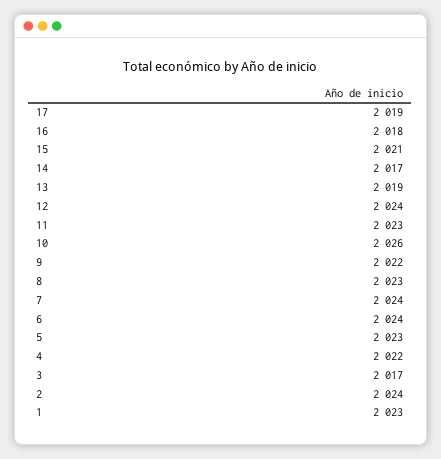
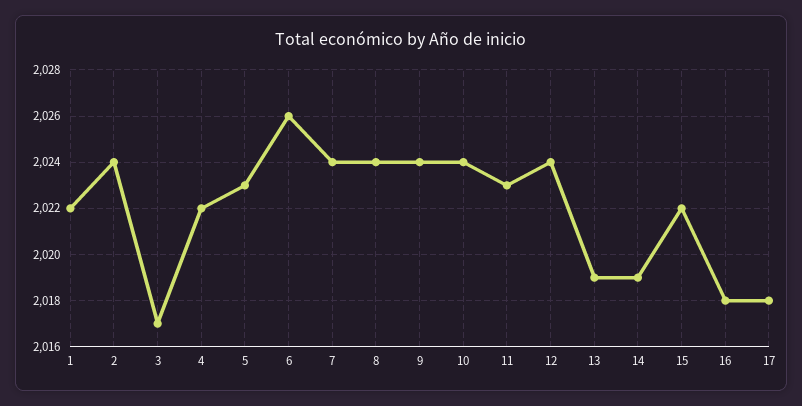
17: 2019 -> 2018
15: 2021 -> 2022
14: 2017 -> 2019
10: 2026 -> 2024
9: 2022 -> 2024
8: 2023 -> 2024
6: 2024 -> 2026
1: 2023 -> 2022

